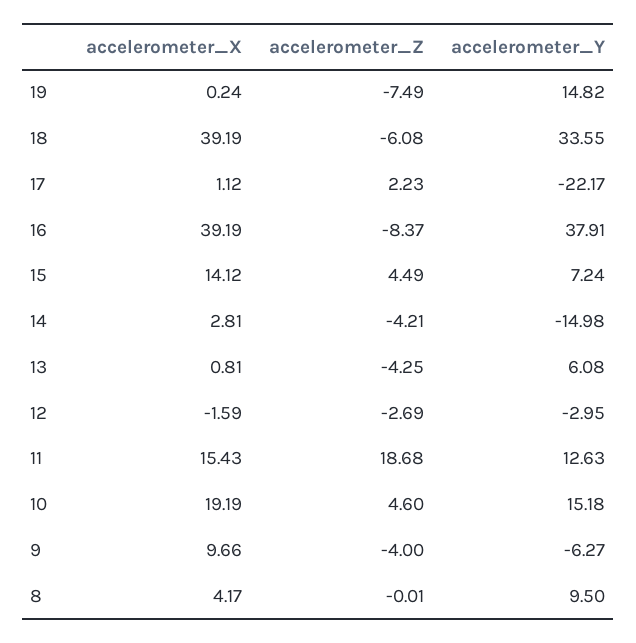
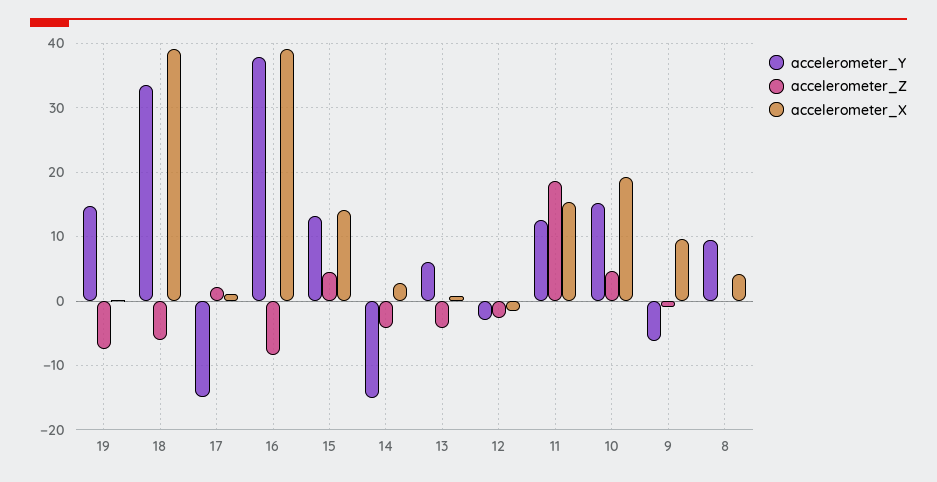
accelerometer_Y, 17: -22.17 -> -15
accelerometer_Y, 15: 7.24 -> 13
accelerometer_Z, 9: -4 -> -1

